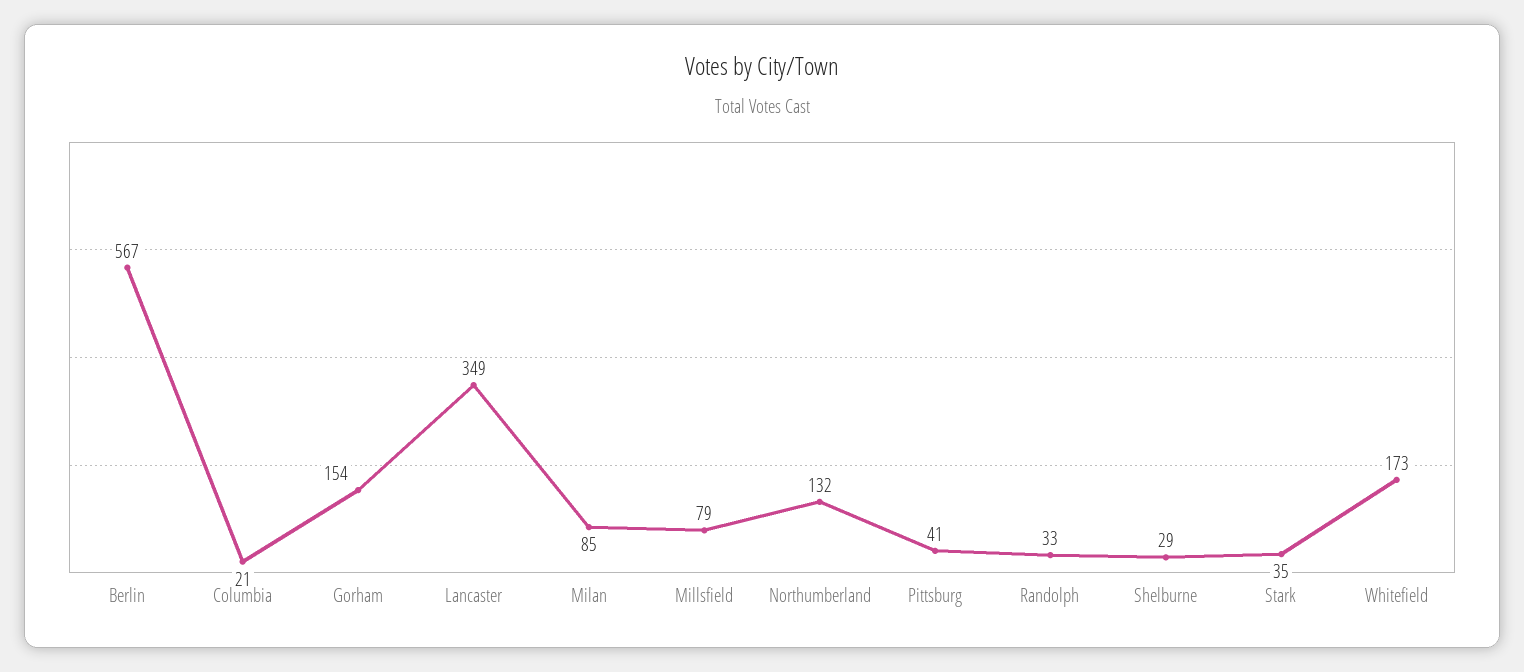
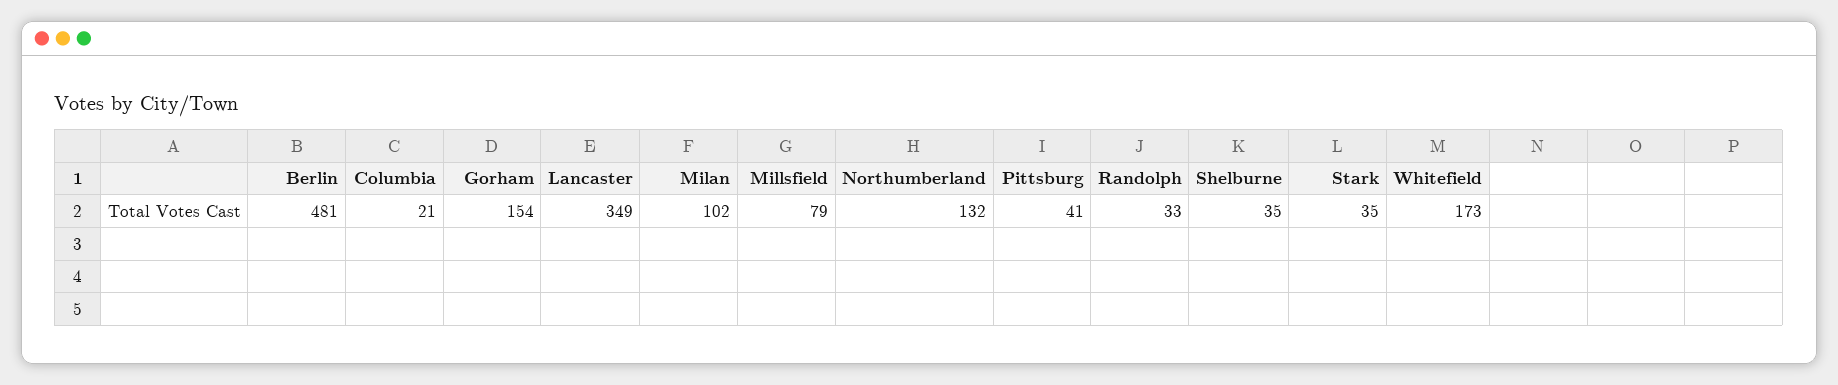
Berlin: 567 -> 481
Milan: 85 -> 102
Shelburne: 29 -> 35

